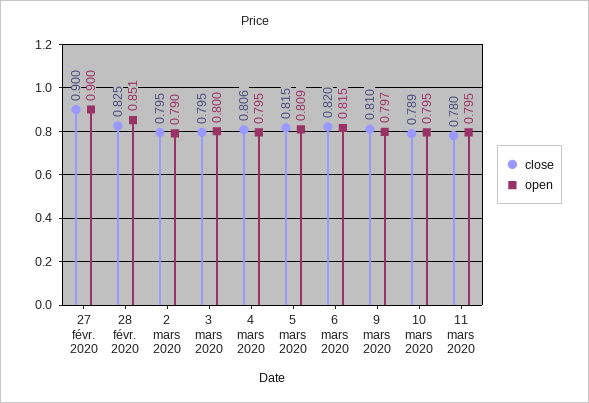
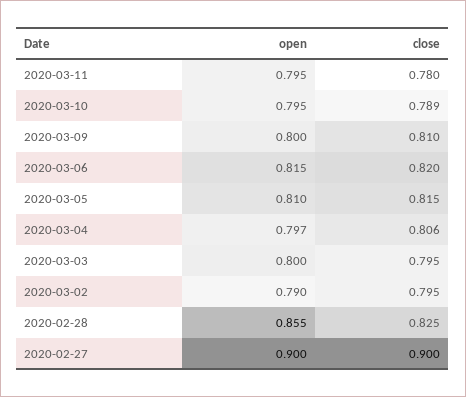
open, 28 févr. 2020: 0.851 -> 0.855
open, 4 mars 2020: 0.795 -> 0.797
open, 5 mars 2020: 0.809 -> 0.81
open, 9 mars 2020: 0.797 -> 0.8

